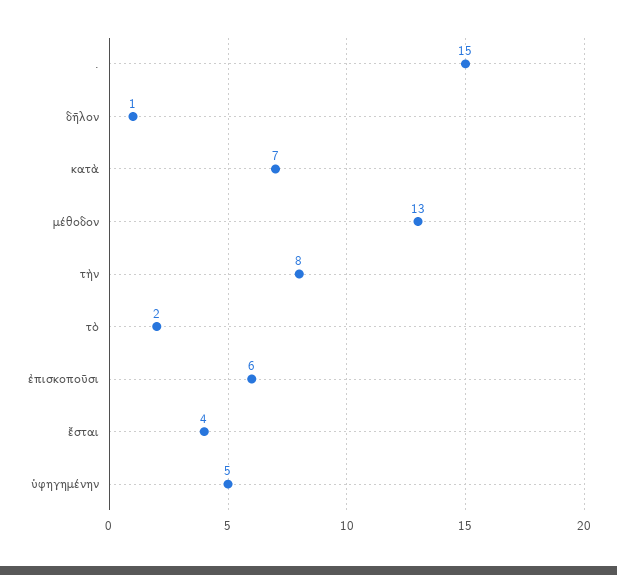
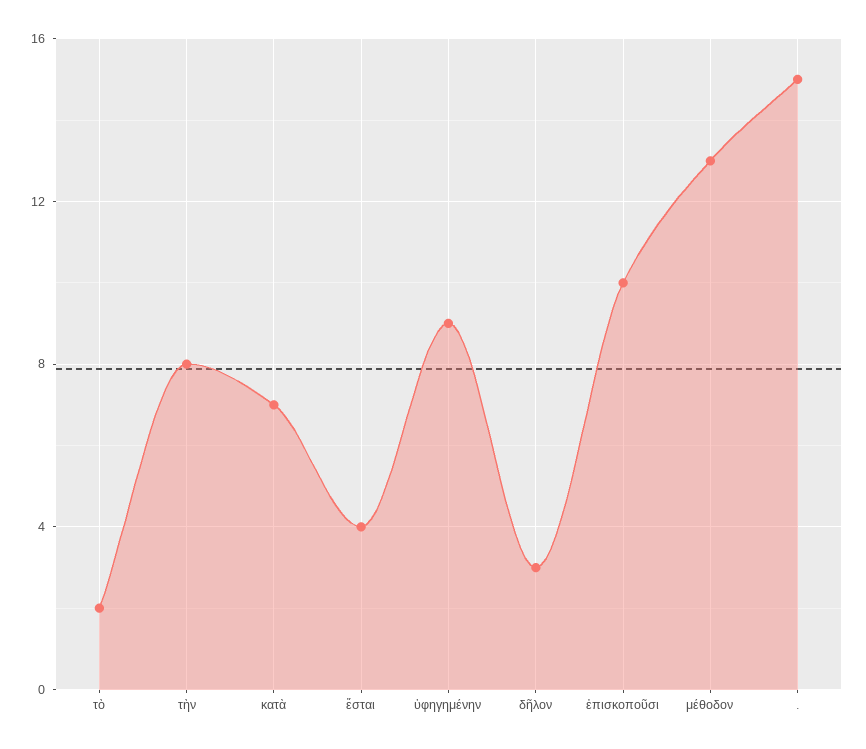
δῆλον: 1 -> 3
ἐπισκοποῦσι: 6 -> 10
ὑφηγημένην: 5 -> 9

